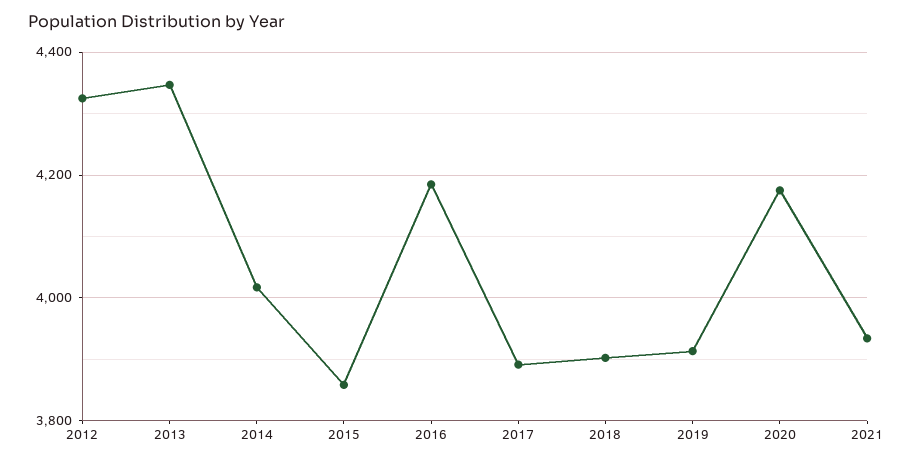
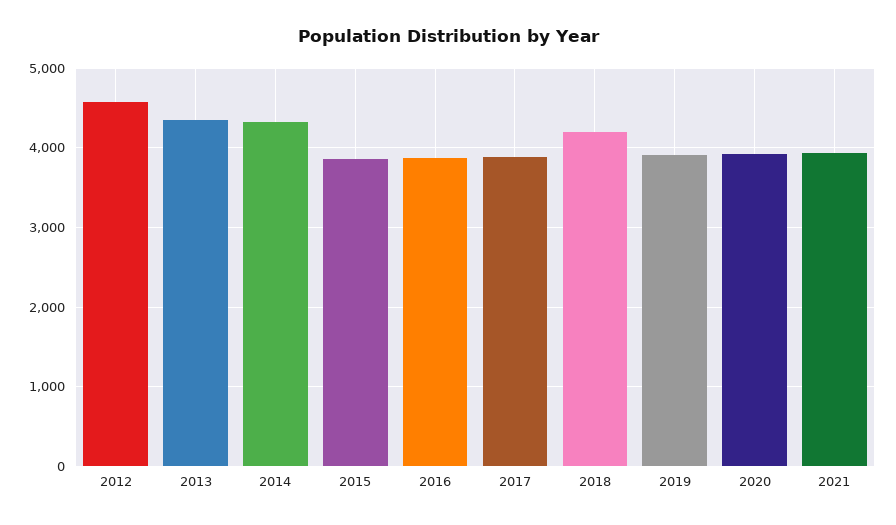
2012: 4320 -> 4600
2014: 4020 -> 4300
2016: 4180 -> 3900
2018: 3900 -> 4200
2020: 4180 -> 3900

